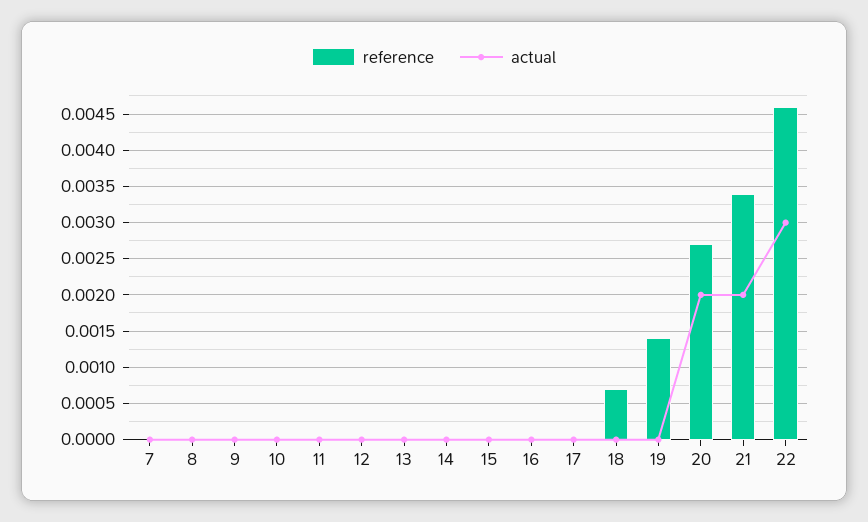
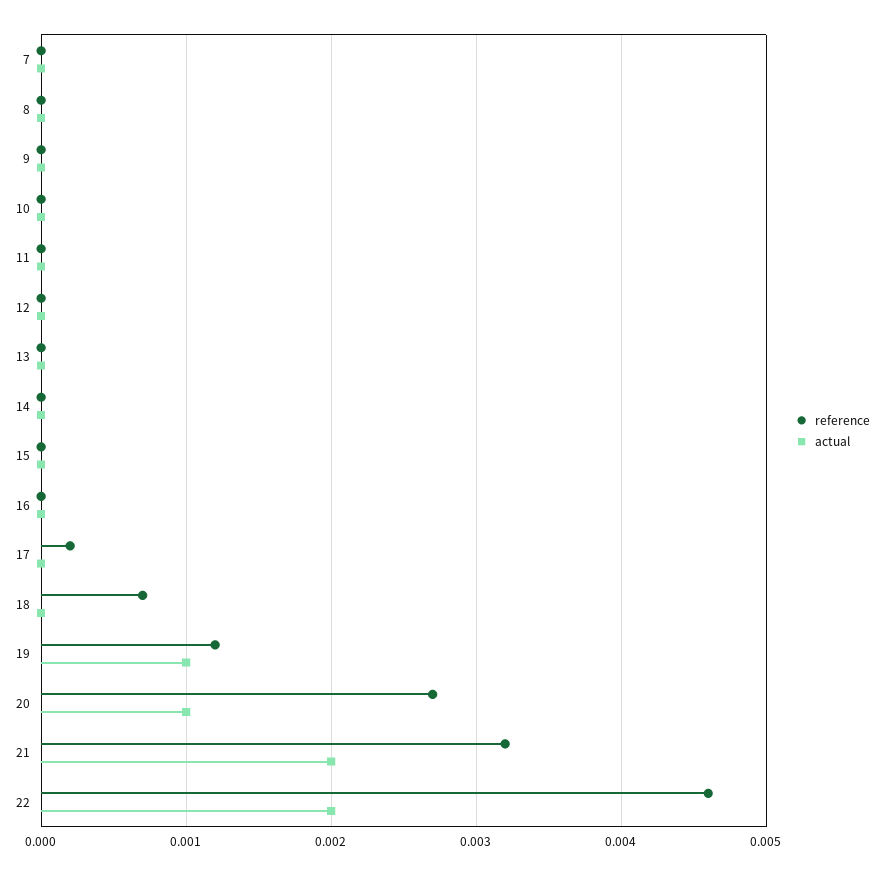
reference, 17: 0 -> 0.0002
reference, 19: 0.0014 -> 0.0012
actual, 19: 0 -> 0.001
actual, 20: 0.002 -> 0.001
reference, 21: 0.0034 -> 0.0032
actual, 22: 0.003 -> 0.002

